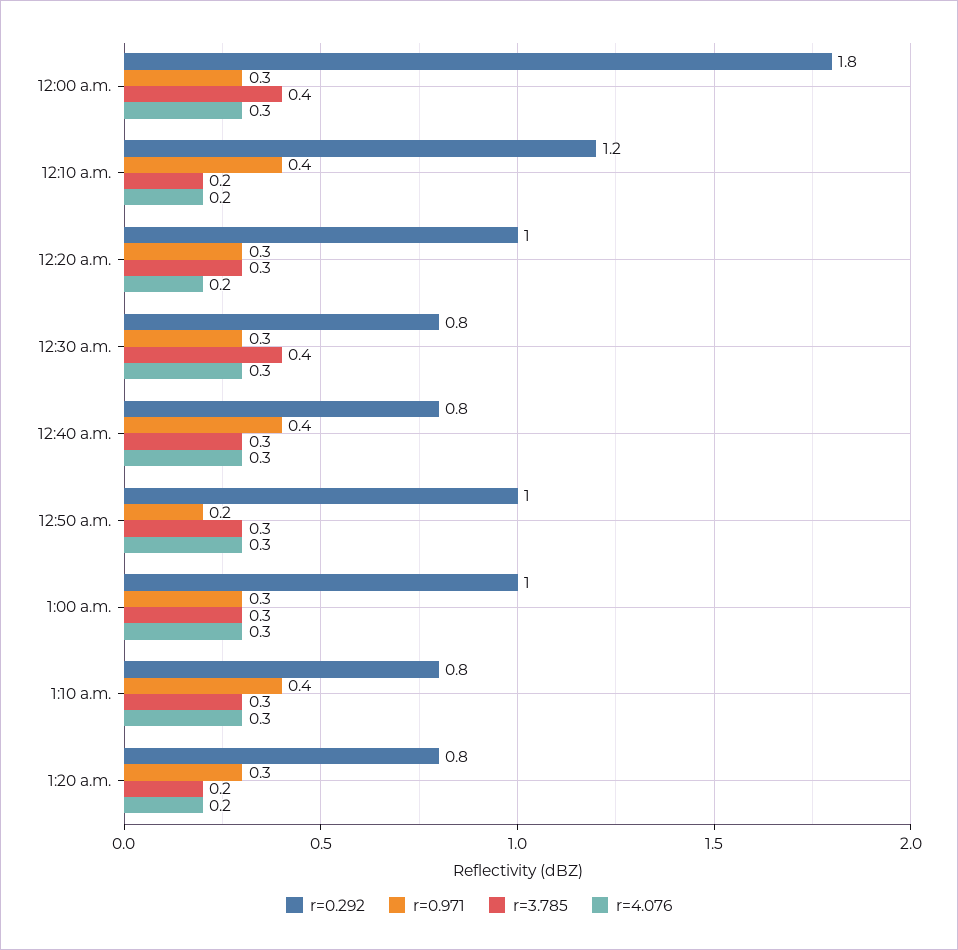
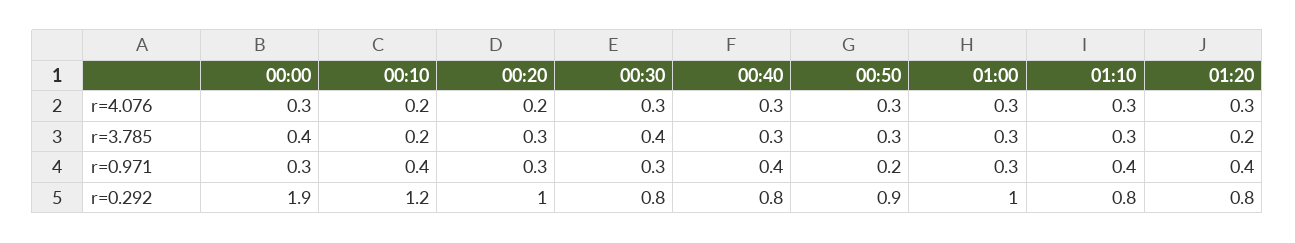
r=0.292, 12:00 a.m.: 1.8 -> 1.9
r=0.292, 12:50 a.m.: 1 -> 0.9
r=0.971, 1:20 a.m.: 0.3 -> 0.4
r=4.076, 1:20 a.m.: 0.2 -> 0.3

